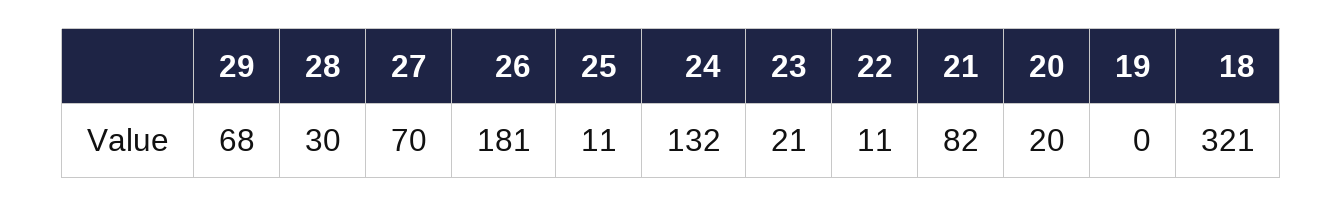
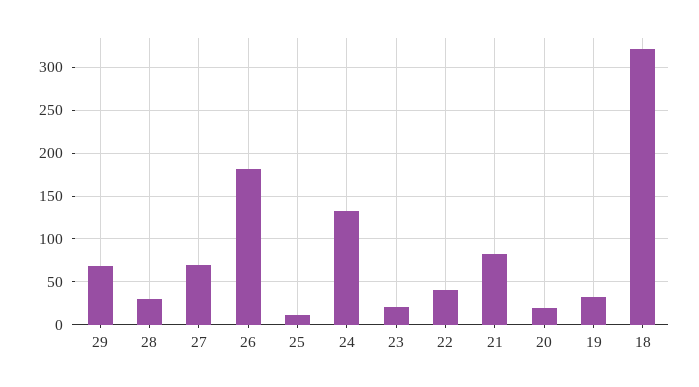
22: 11 -> 40
19: 0 -> 30

